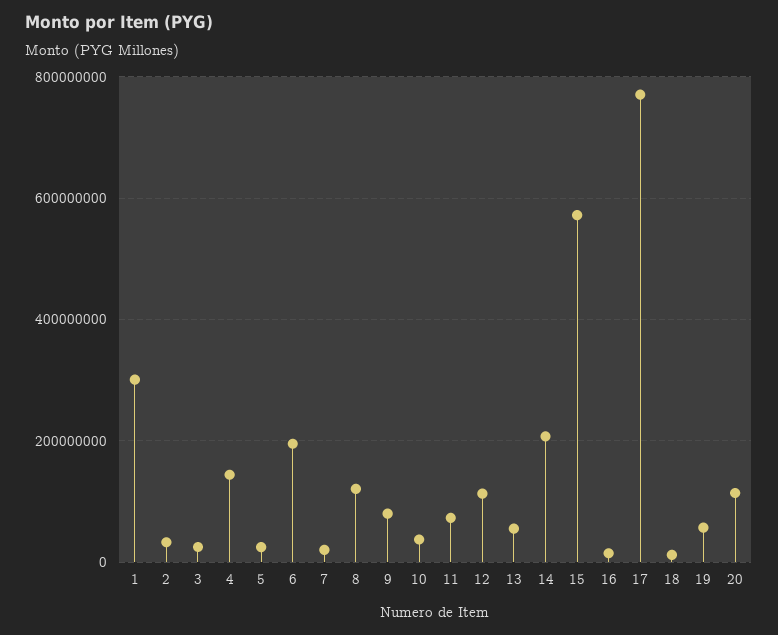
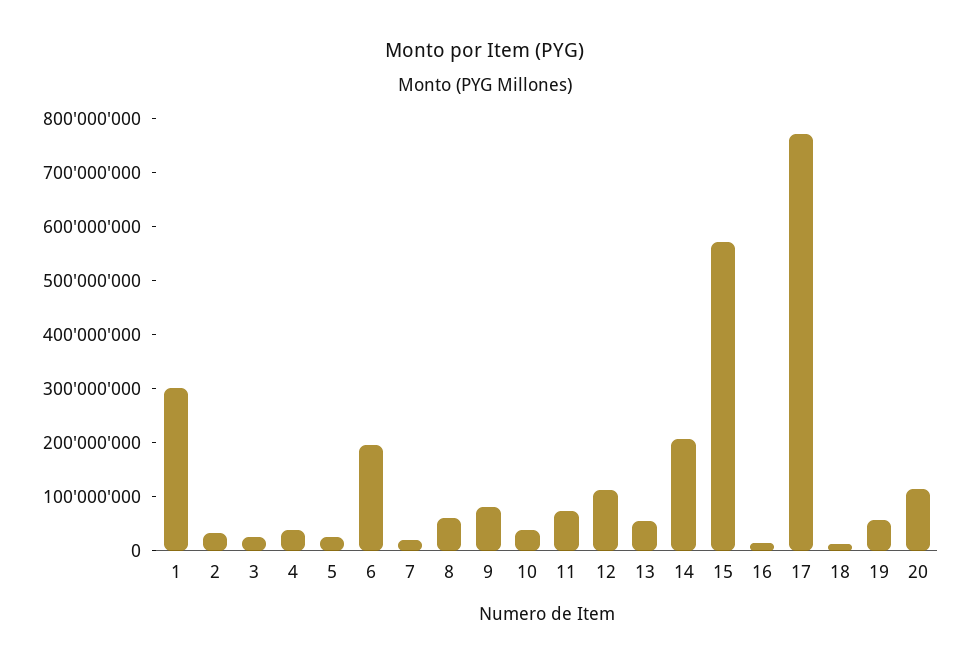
4: 140000000 -> 40000000
8: 120000000 -> 60000000

